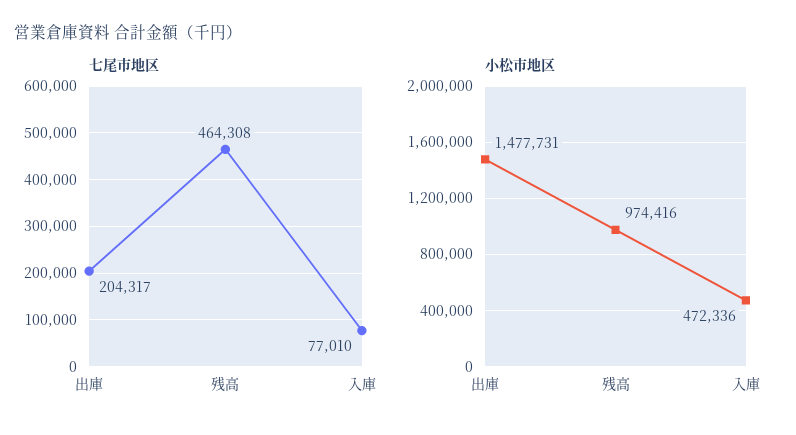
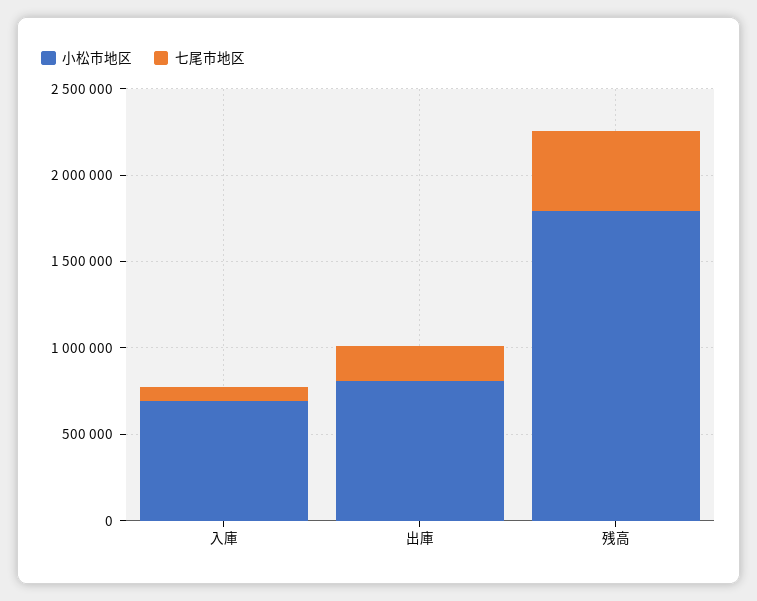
小松市地区, 出庫: 1477731 -> 800000
小松市地区, 残高: 974416 -> 1800000
小松市地区, 入庫: 472336 -> 700000

